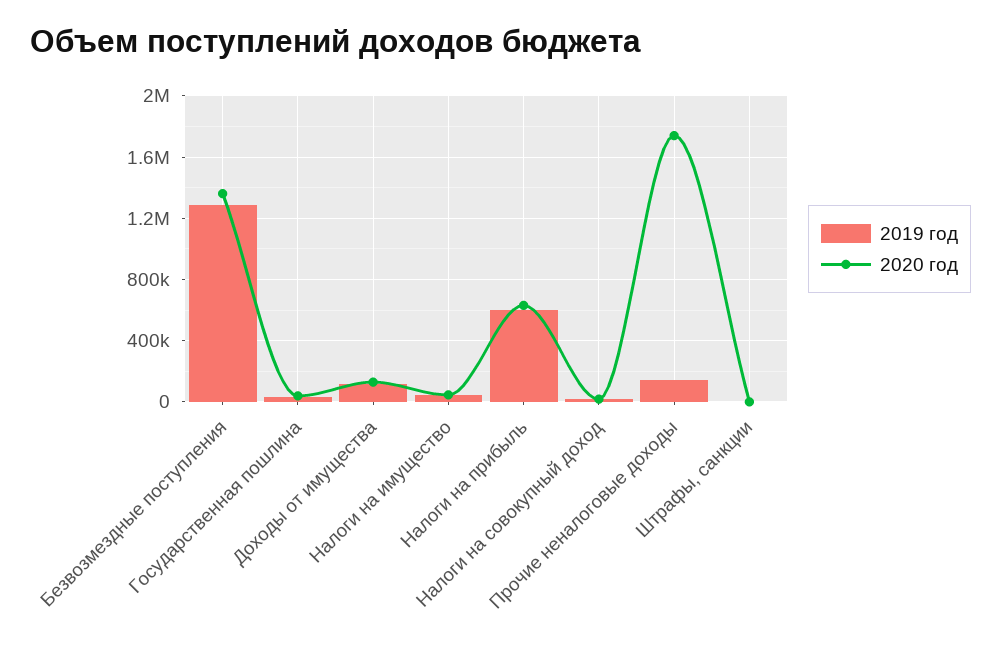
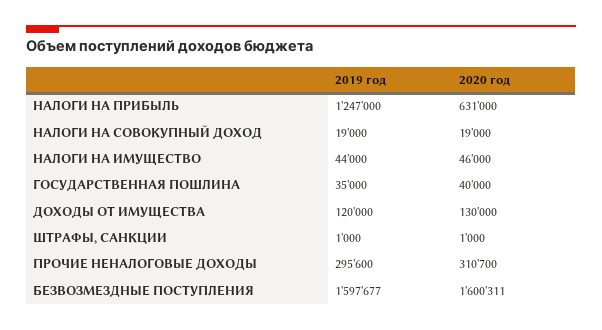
2019 год, Безвозмездные поступления: 1300000 -> 1597677
2020 год, Безвозмездные поступления: 1350000 -> 1600311
2019 год, Налоги на прибыль: 600000 -> 1247000
2019 год, Прочие неналоговые доходы: 150000 -> 295600
2020 год, Прочие неналоговые доходы: 1750000 -> 310700

